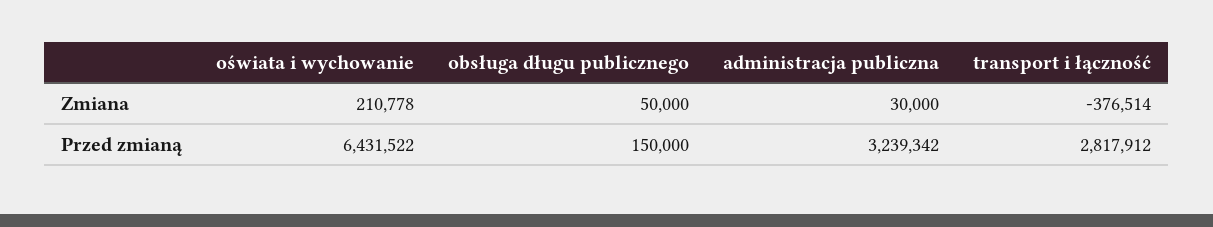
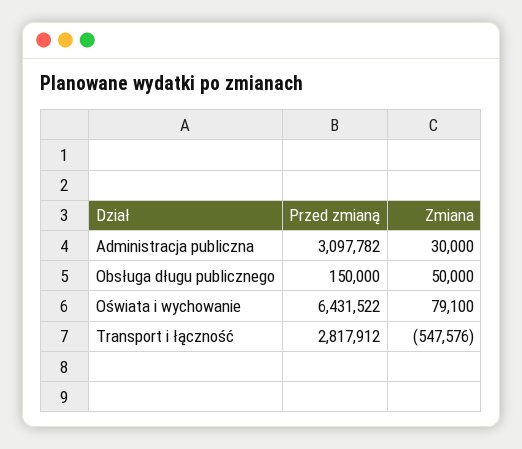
oświata i wychowanie, Zmiana: 210778 -> 79100
transport i łączność, Zmiana: -376514 -> -547576
administracja publiczna, Przed zmianą: 3239342 -> 3097782

